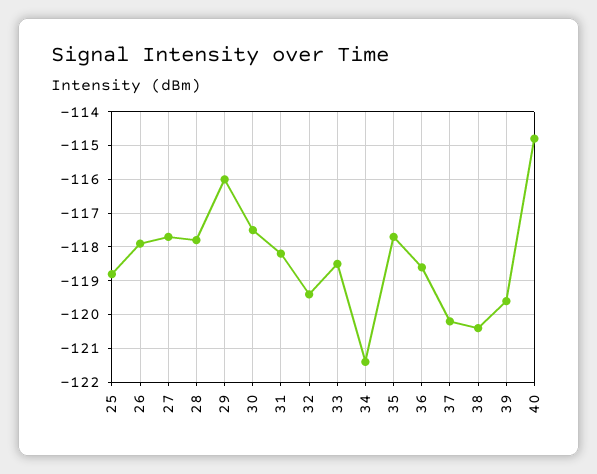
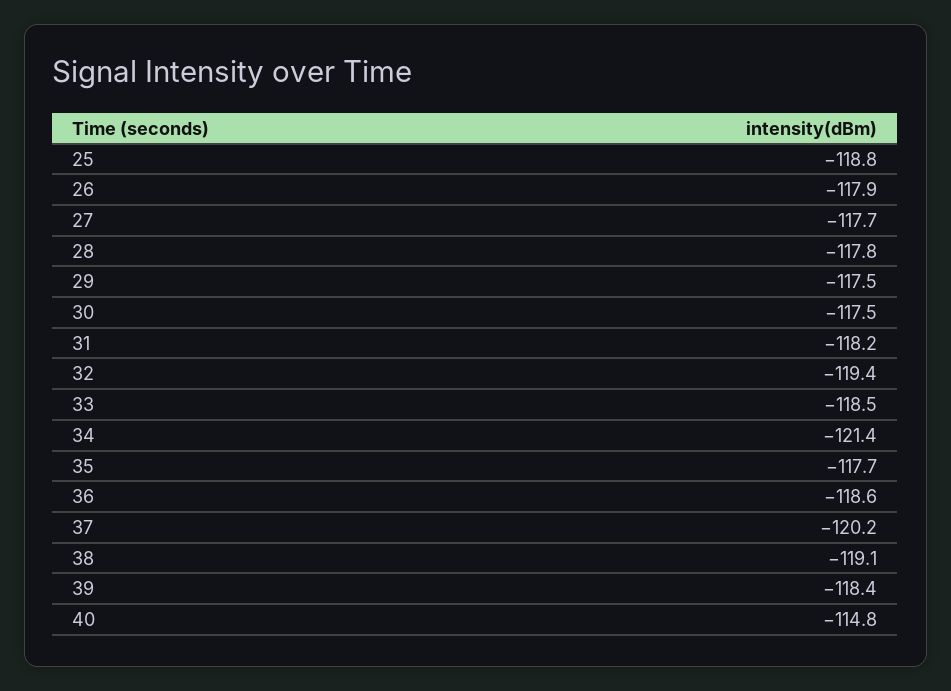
29: -116 -> -117.5
38: -120.5 -> -119.1
39: -119.5 -> -118.4

